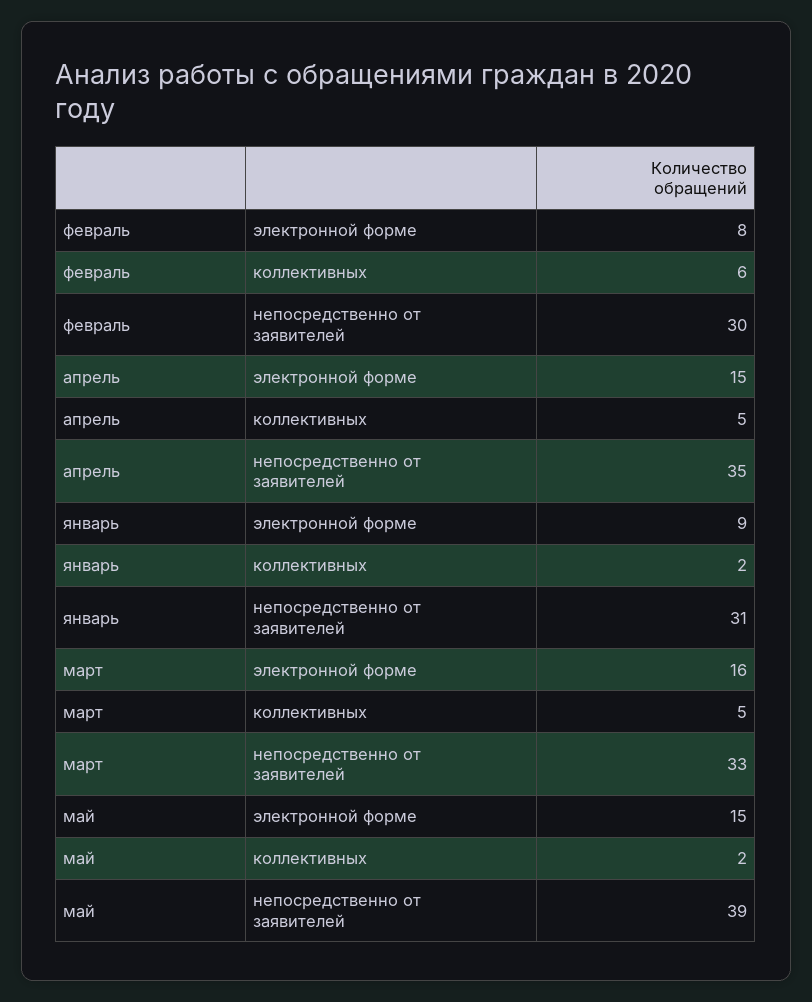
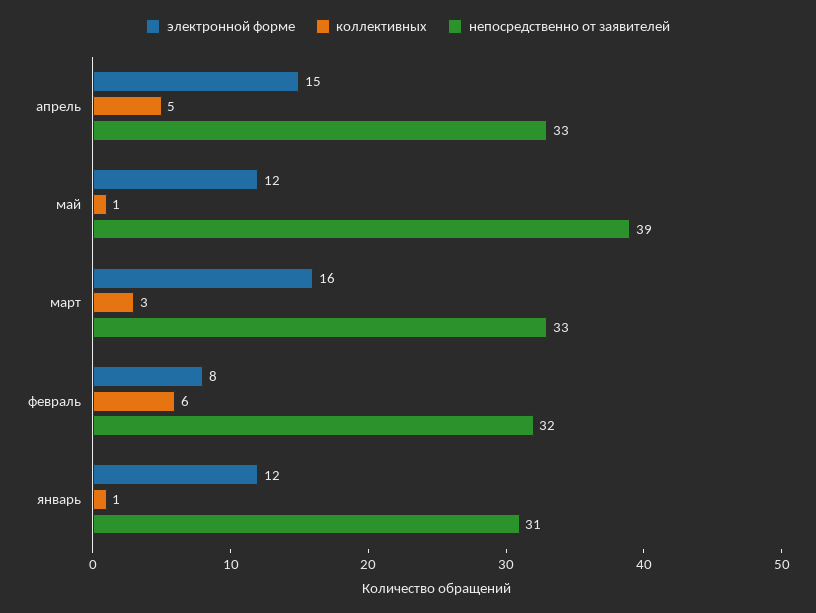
непосредственно от заявителей, февраль: 30 -> 32
непосредственно от заявителей, апрель: 35 -> 33
электронной форме, январь: 9 -> 12
коллективных, январь: 2 -> 1
коллективных, март: 5 -> 3
электронной форме, май: 15 -> 12
коллективных, май: 2 -> 1

